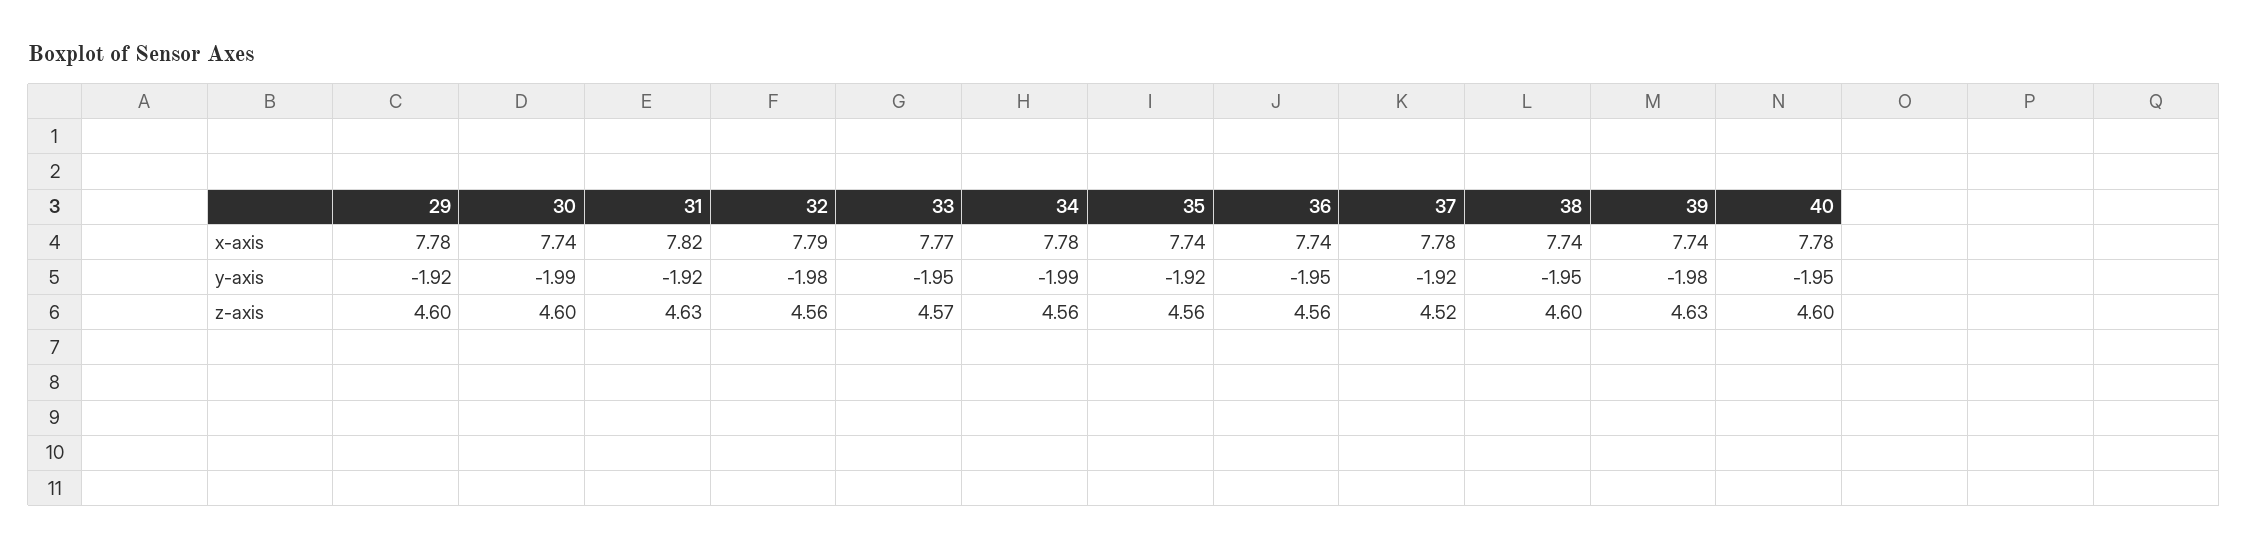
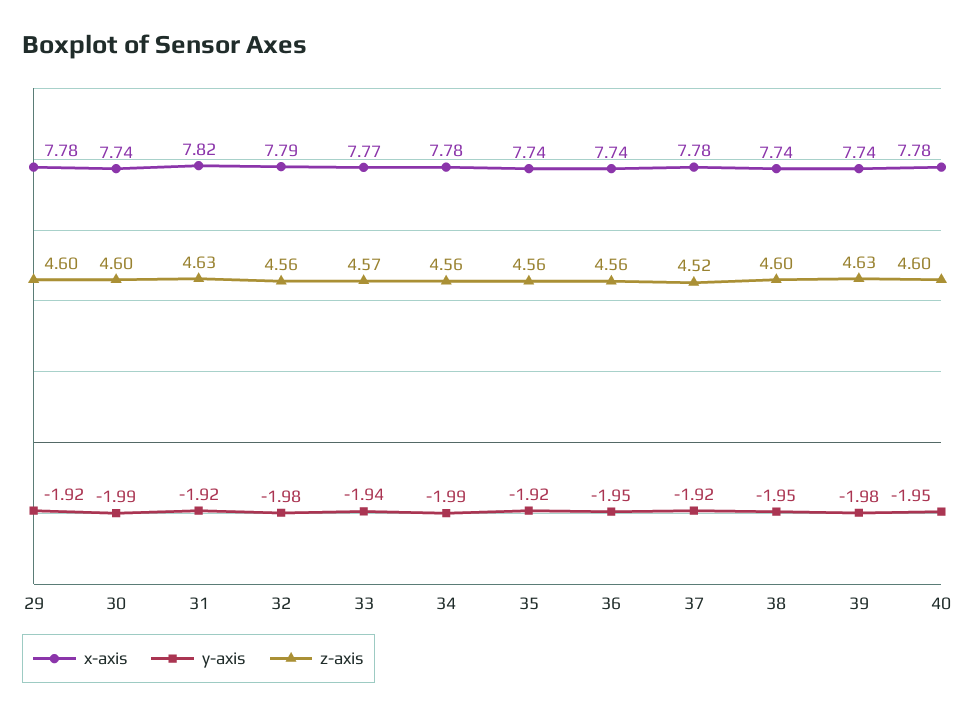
y-axis, 33: -1.95 -> -1.94

